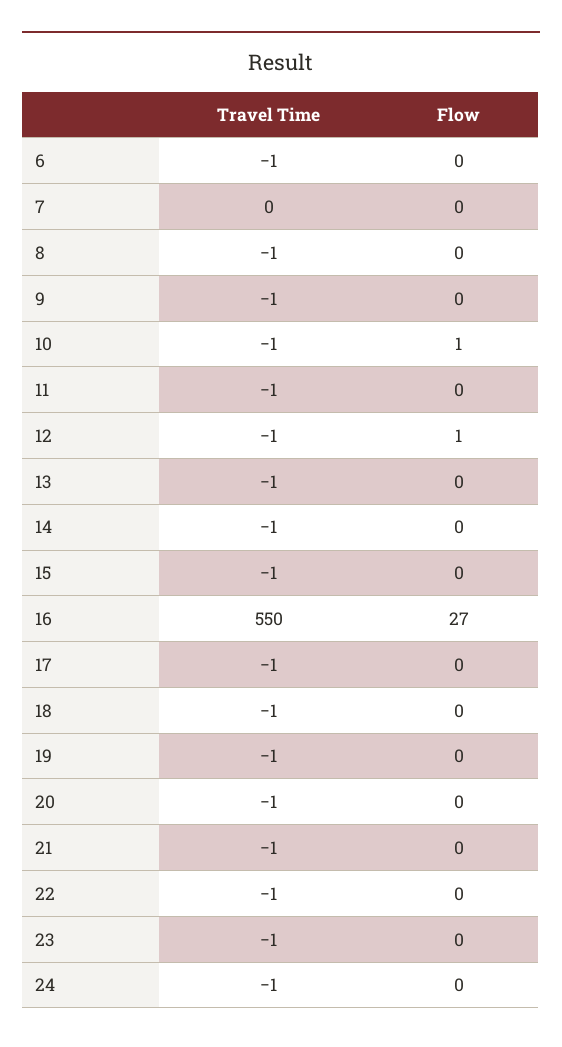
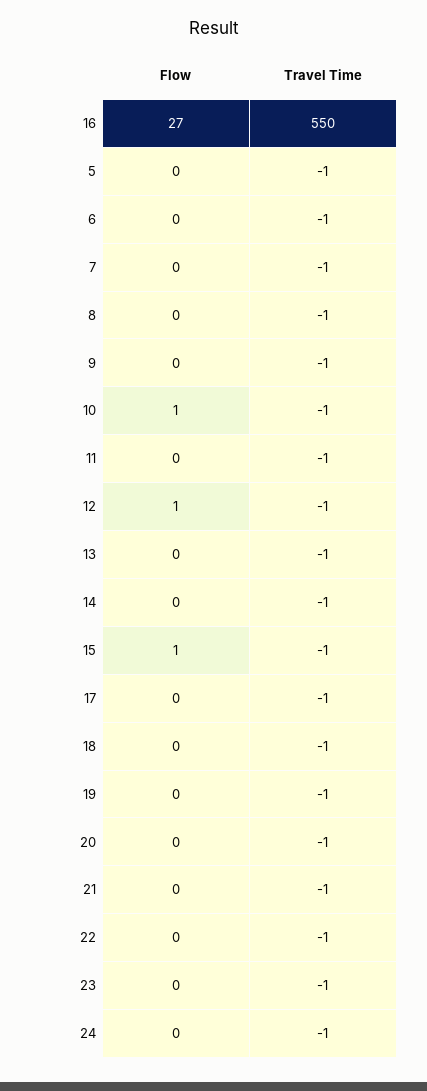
Travel Time, 7: 0 -> -1
Flow, 15: 0 -> 1
Flow, 5: none -> 0
Travel Time, 5: none -> -1

